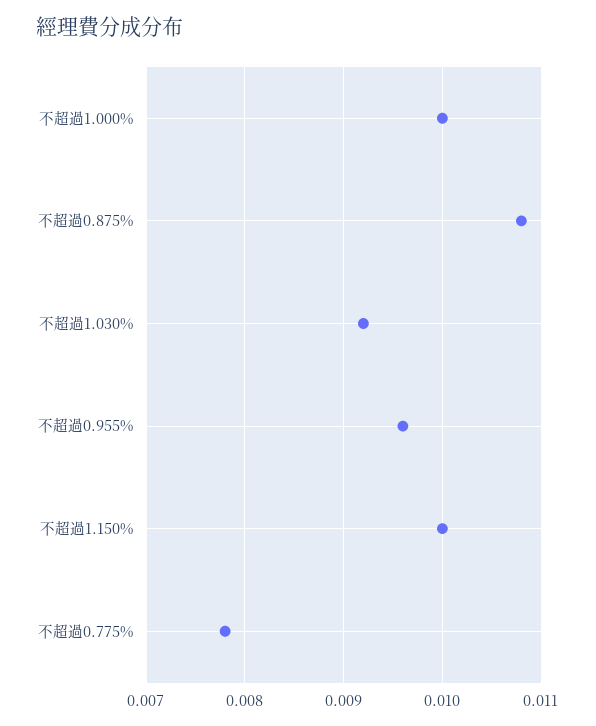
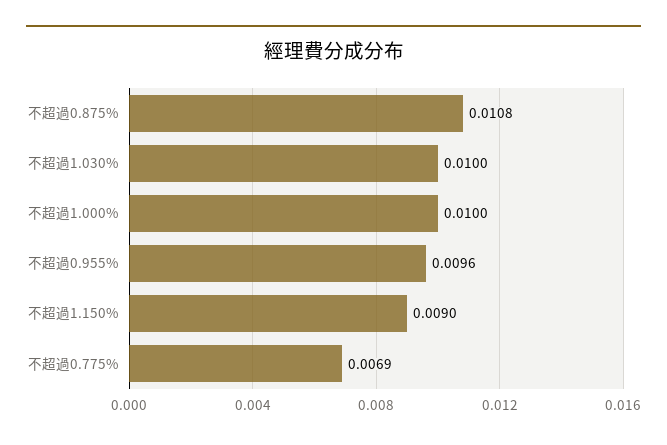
不超過1.030%: 0.0092 -> 0.01
不超過1.150%: 0.01 -> 0.009
不超過0.775%: 0.0078 -> 0.0069

